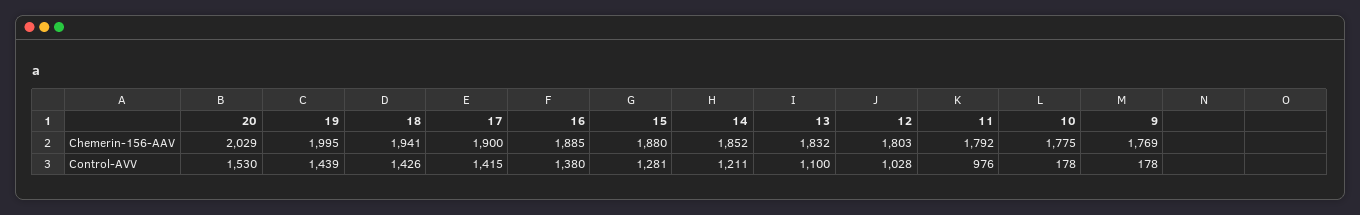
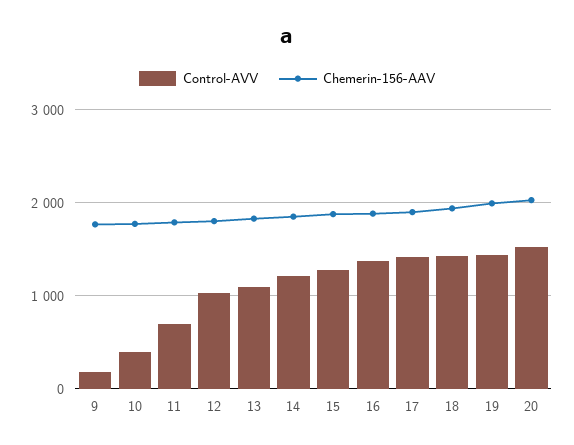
Control-AVV, 11: 976 -> 700
Control-AVV, 10: 178 -> 400

